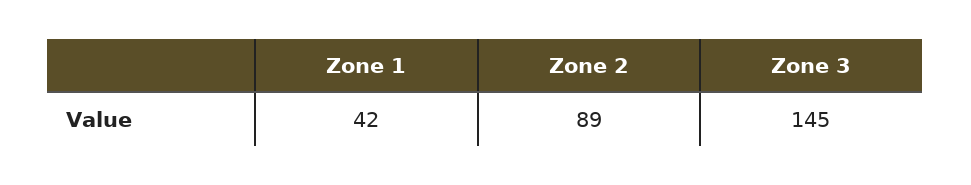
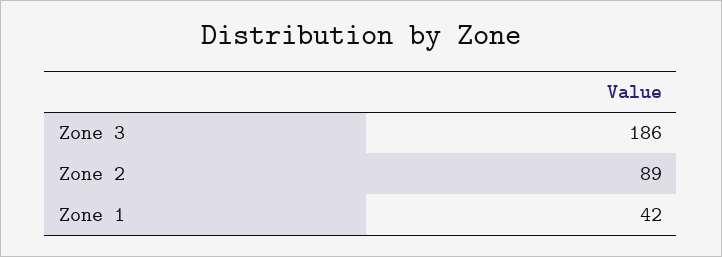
Zone 3: 145 -> 186

